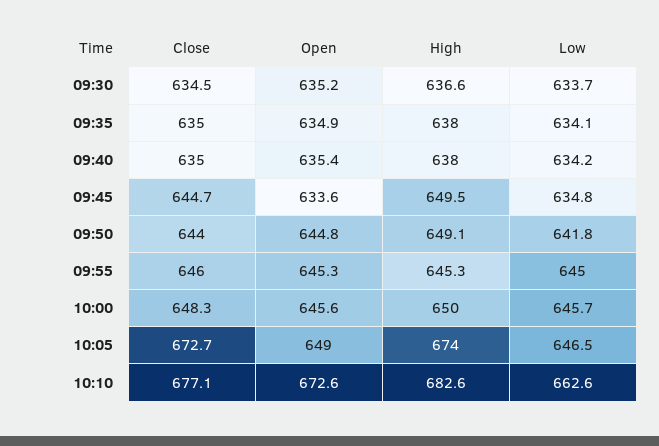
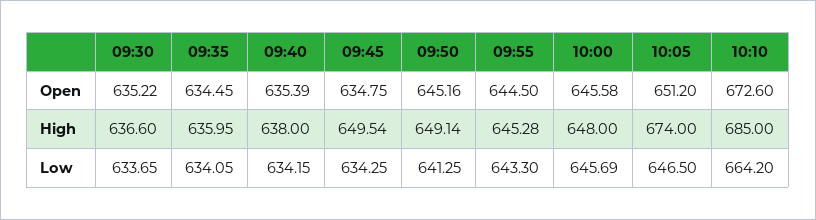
Close, 09:30: 634.5 -> none
Close, 09:35: 635 -> none
Open, 09:35: 634.9 -> 634.45
High, 09:35: 638 -> 635.95
Close, 09:40: 635 -> none
Close, 09:45: 644.7 -> none
Open, 09:45: 633.6 -> 634.75
Low, 09:45: 634.8 -> 634.25
Close, 09:50: 644 -> none
Open, 09:50: 644.8 -> 645.16
Low, 09:50: 641.8 -> 641.25
Close, 09:55: 646 -> none
Open, 09:55: 645.3 -> 644.5
Low, 09:55: 645 -> 643.3
Close, 10:00: 648.3 -> none
High, 10:00: 650 -> 648
Close, 10:05: 672.7 -> none
Open, 10:05: 649 -> 651.2
Close, 10:10: 677.1 -> none
High, 10:10: 682.6 -> 685
Low, 10:10: 662.6 -> 664.2

